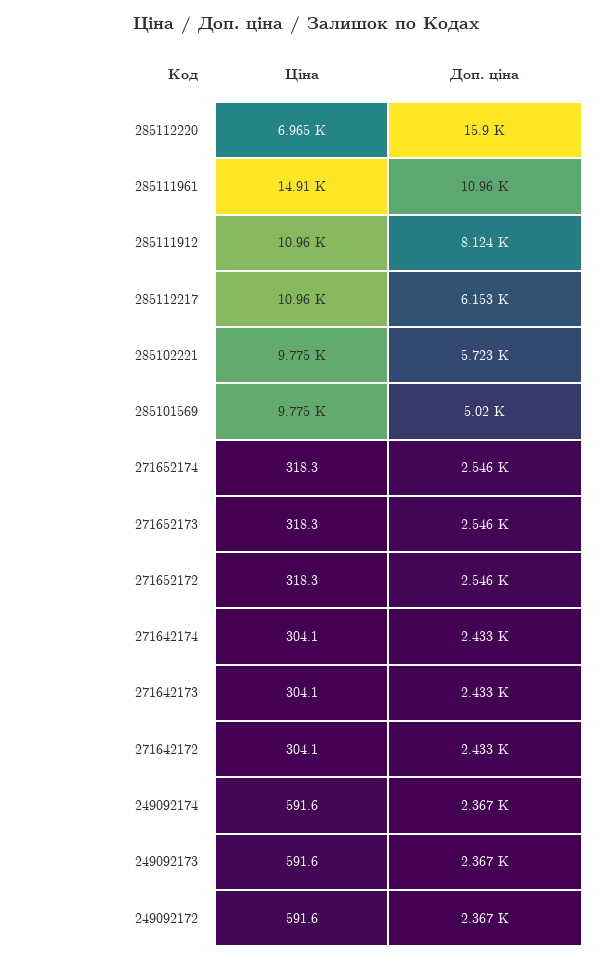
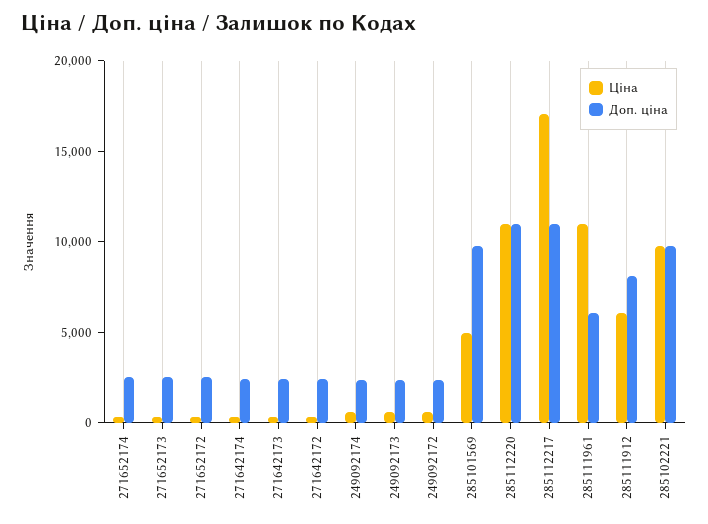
Ціна, 285112220: 6965 -> 11000
Доп. ціна, 285112220: 15900 -> 11000
Ціна, 285111961: 14910 -> 11000
Доп. ціна, 285111961: 10960 -> 6000
Ціна, 285111912: 10960 -> 6000
Ціна, 285112217: 10960 -> 17000
Доп. ціна, 285112217: 6153 -> 11000
Доп. ціна, 285102221: 5723 -> 10000
Ціна, 285101569: 9775 -> 5000
Доп. ціна, 285101569: 5020 -> 10000

